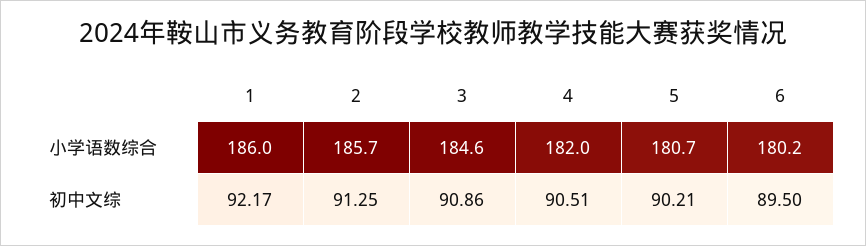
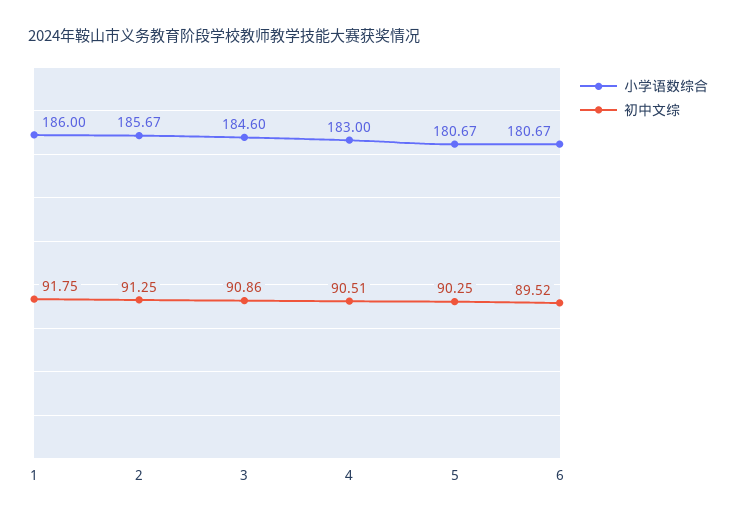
小学语数综合, 4: 182 -> 183
小学语数综合, 6: 180.2 -> 180.67
初中文综, 1: 92.17 -> 91.75
初中文综, 5: 90.21 -> 90.25
初中文综, 6: 89.5 -> 89.52

